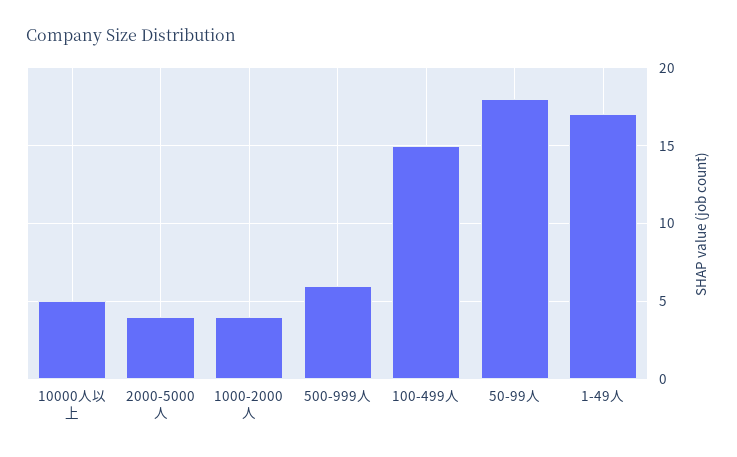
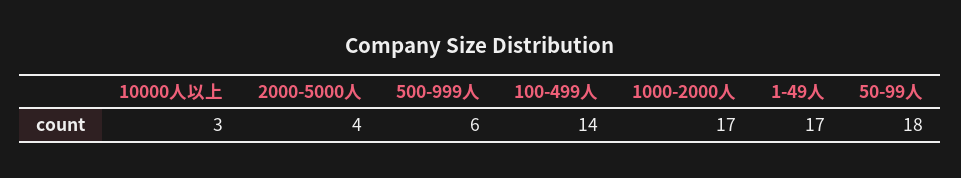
10000人以上: 5 -> 3
1000-2000人: 4 -> 17
100-499人: 15 -> 14

